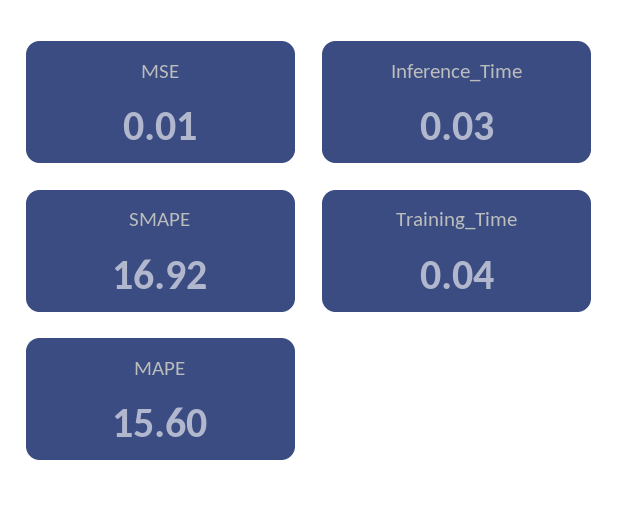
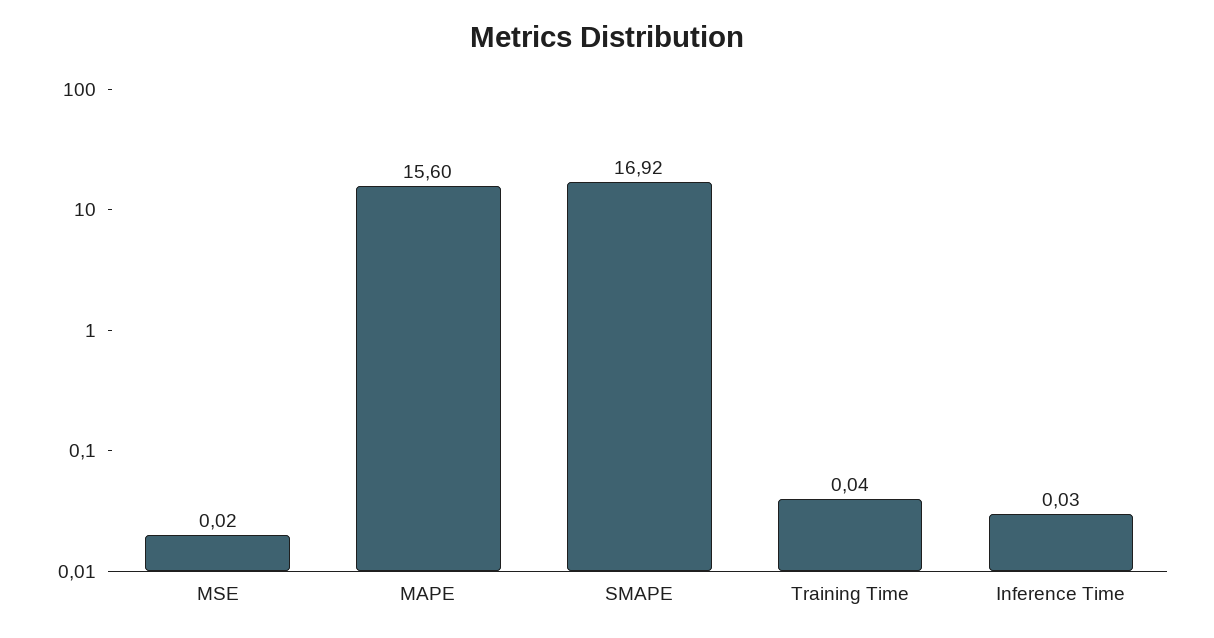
MSE: 0.01 -> 0.02

